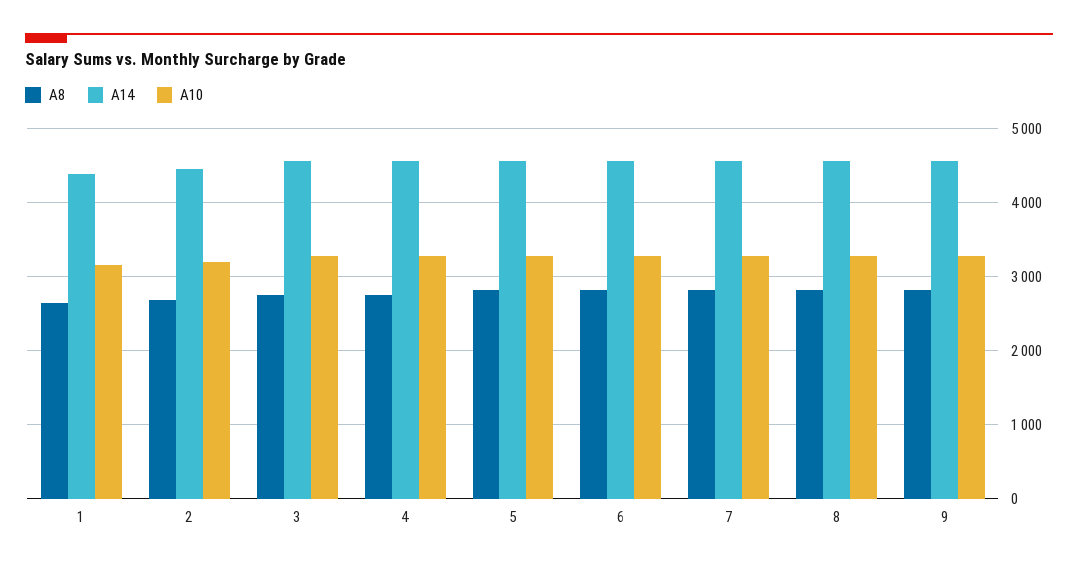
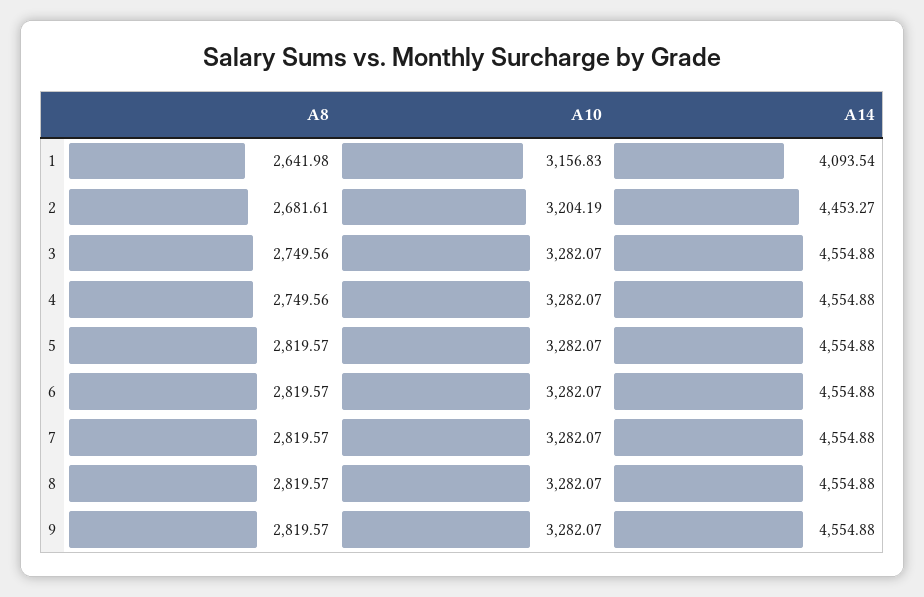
A14, 1: 4400 -> 4093.54

